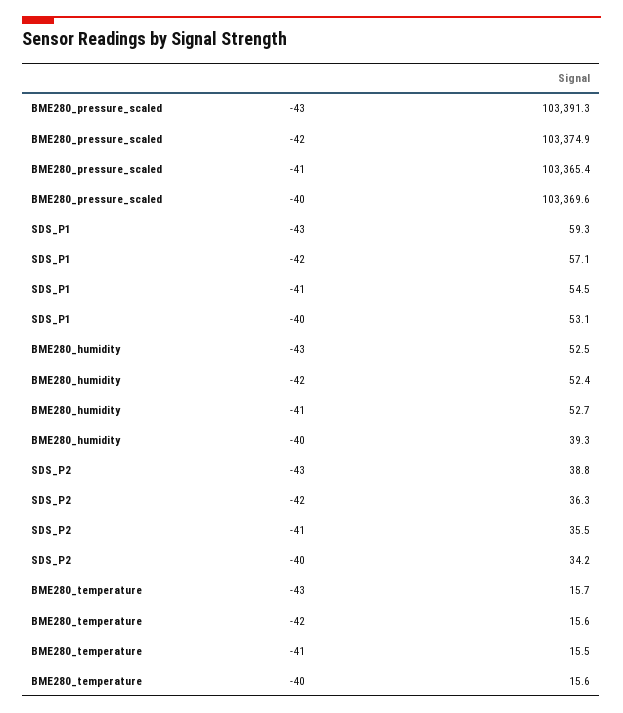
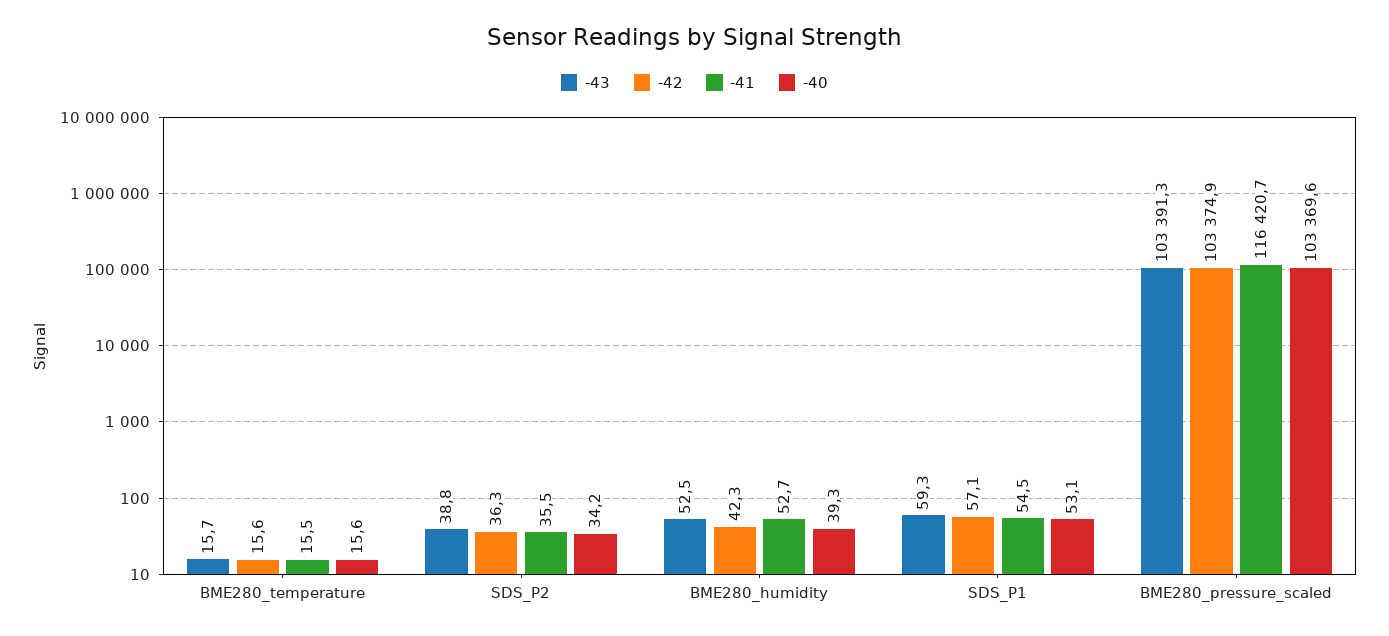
-41, BME280_pressure_scaled: 103365.4 -> 116420.7
-42, BME280_humidity: 52.4 -> 42.3

